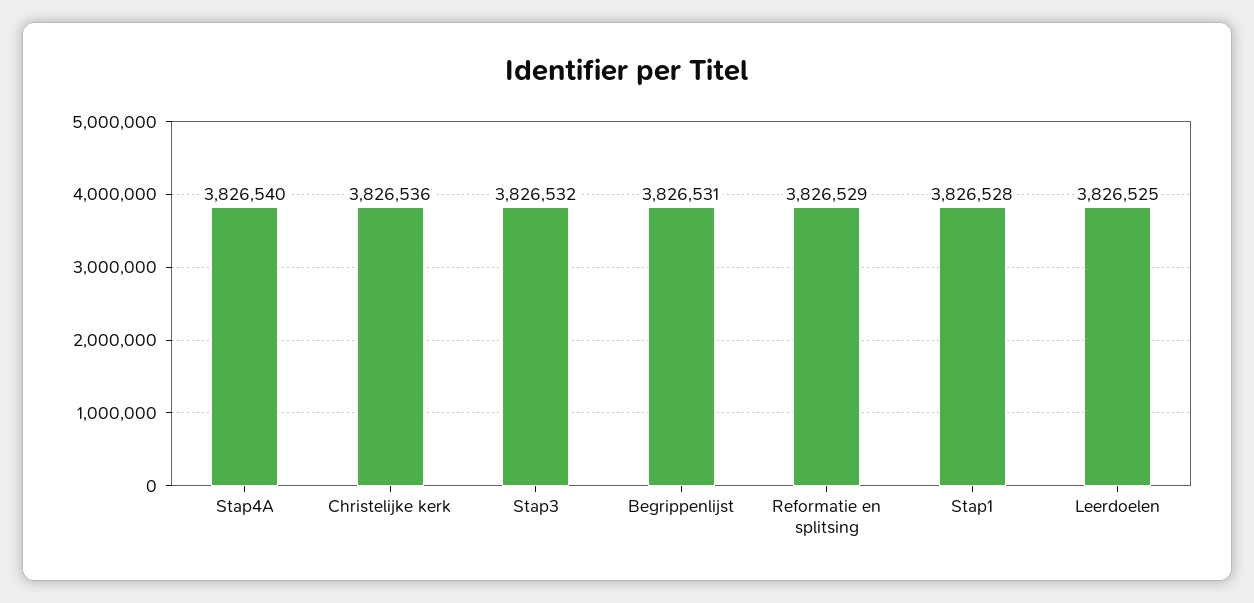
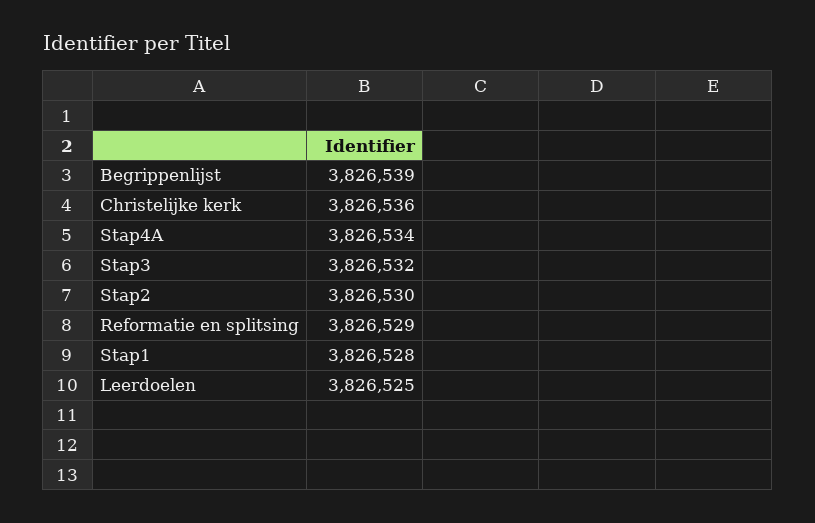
Stap4A: 3826540 -> 3826534
Begrippenlijst: 3826531 -> 3826539
Stap2: none -> 3826530

